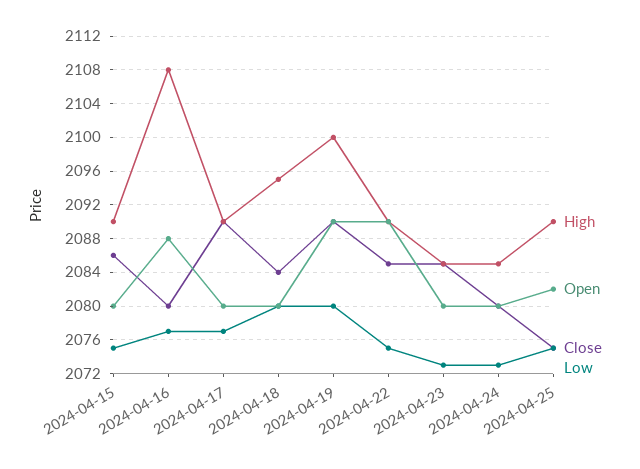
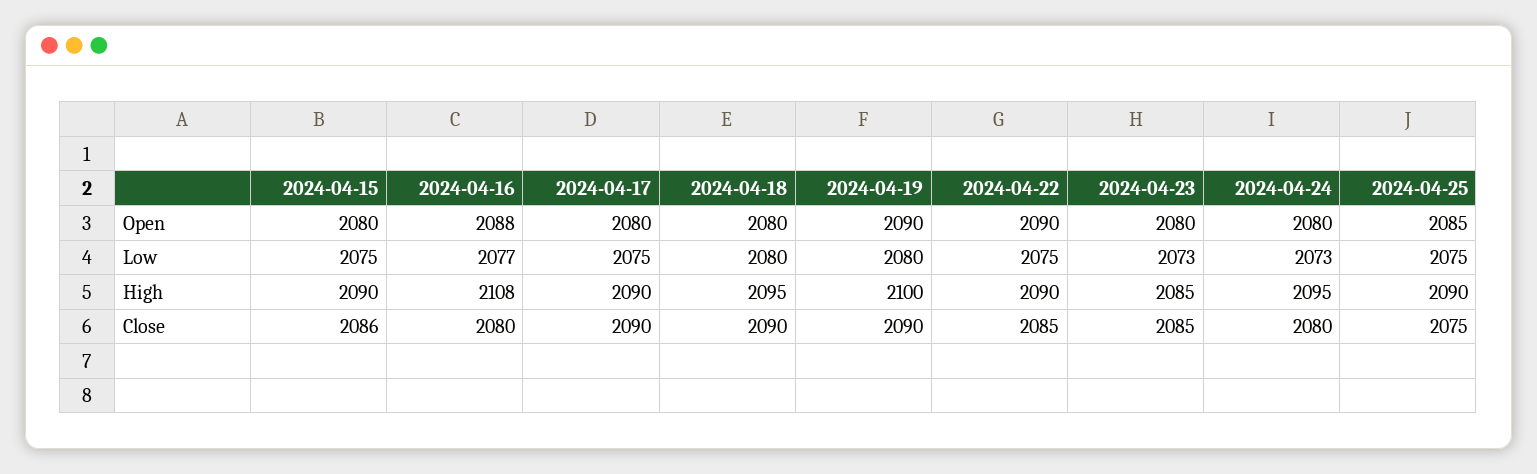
Low, 2024-04-17: 2077 -> 2075
Close, 2024-04-18: 2084 -> 2090
High, 2024-04-24: 2085 -> 2095
Open, 2024-04-25: 2082 -> 2085

